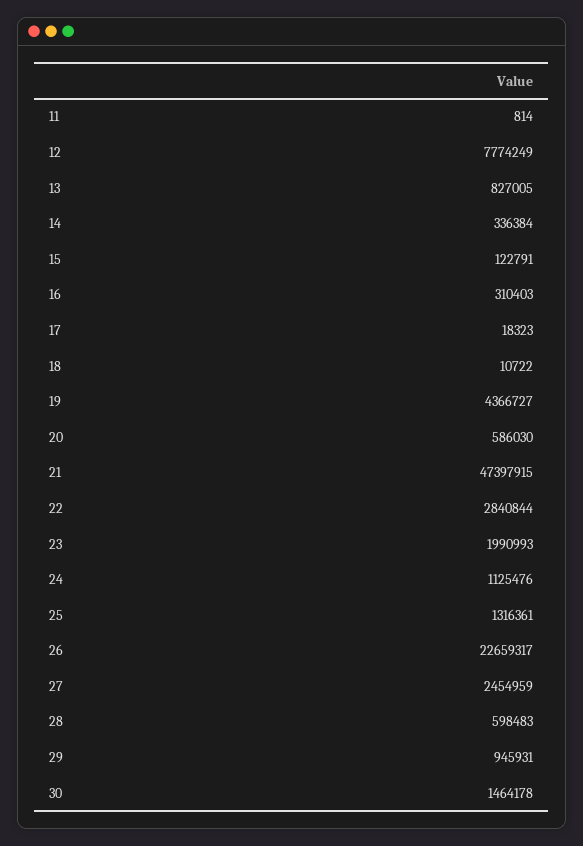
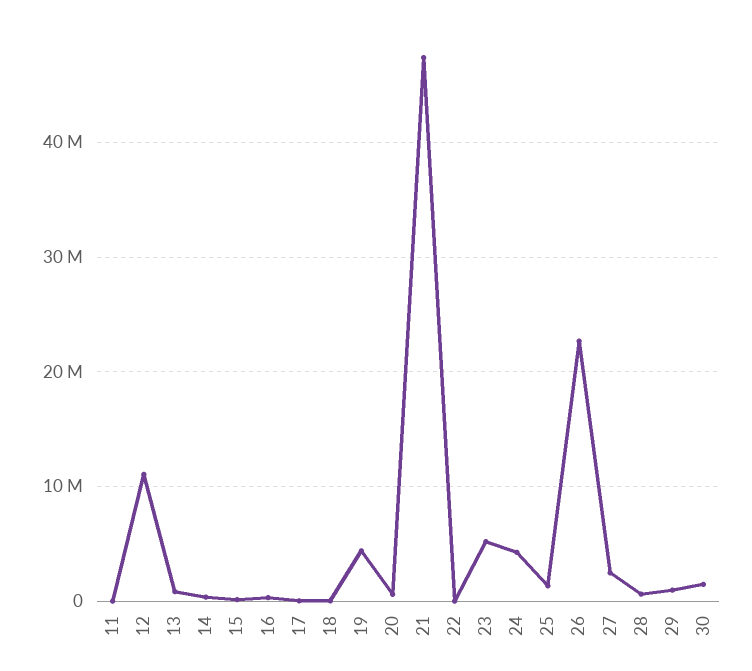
12: 7774249 -> 11000000
22: 2840844 -> 0
23: 1990993 -> 5000000
24: 1125476 -> 4000000

